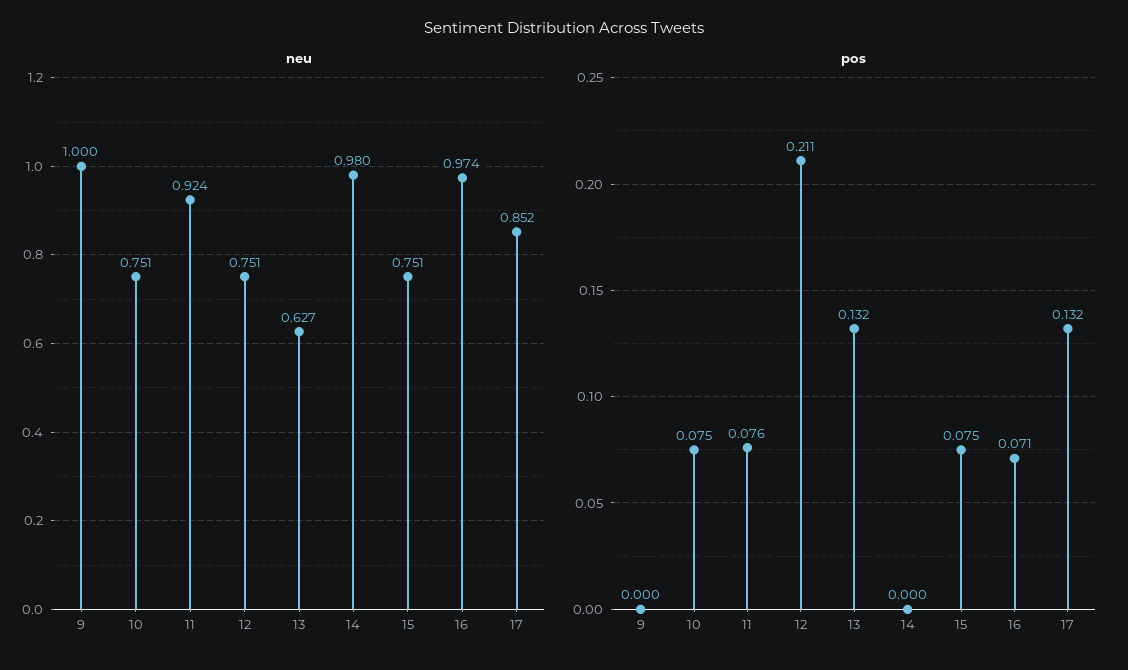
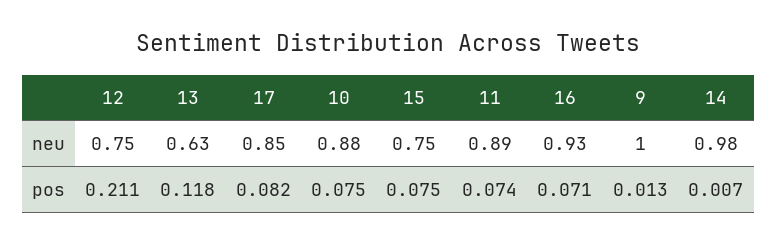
neu, 10: 0.751 -> 0.88
neu, 11: 0.924 -> 0.89
neu, 16: 0.974 -> 0.93
pos, 9: 0 -> 0.013
pos, 11: 0.076 -> 0.074
pos, 13: 0.132 -> 0.118
pos, 14: 0 -> 0.007
pos, 17: 0.132 -> 0.082

